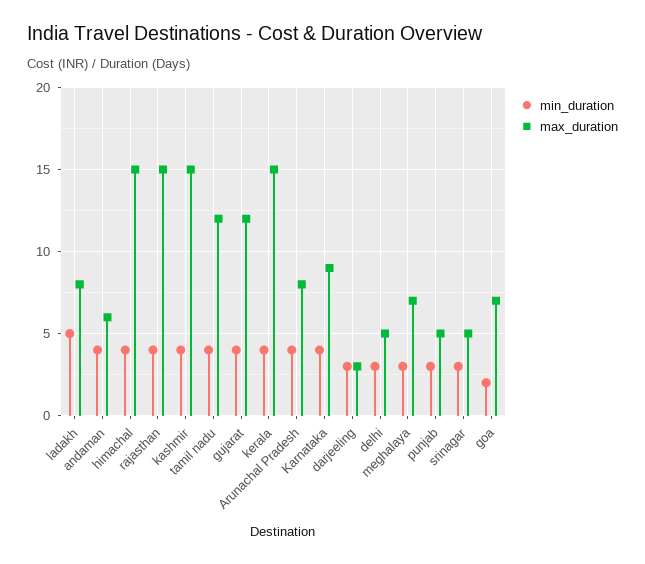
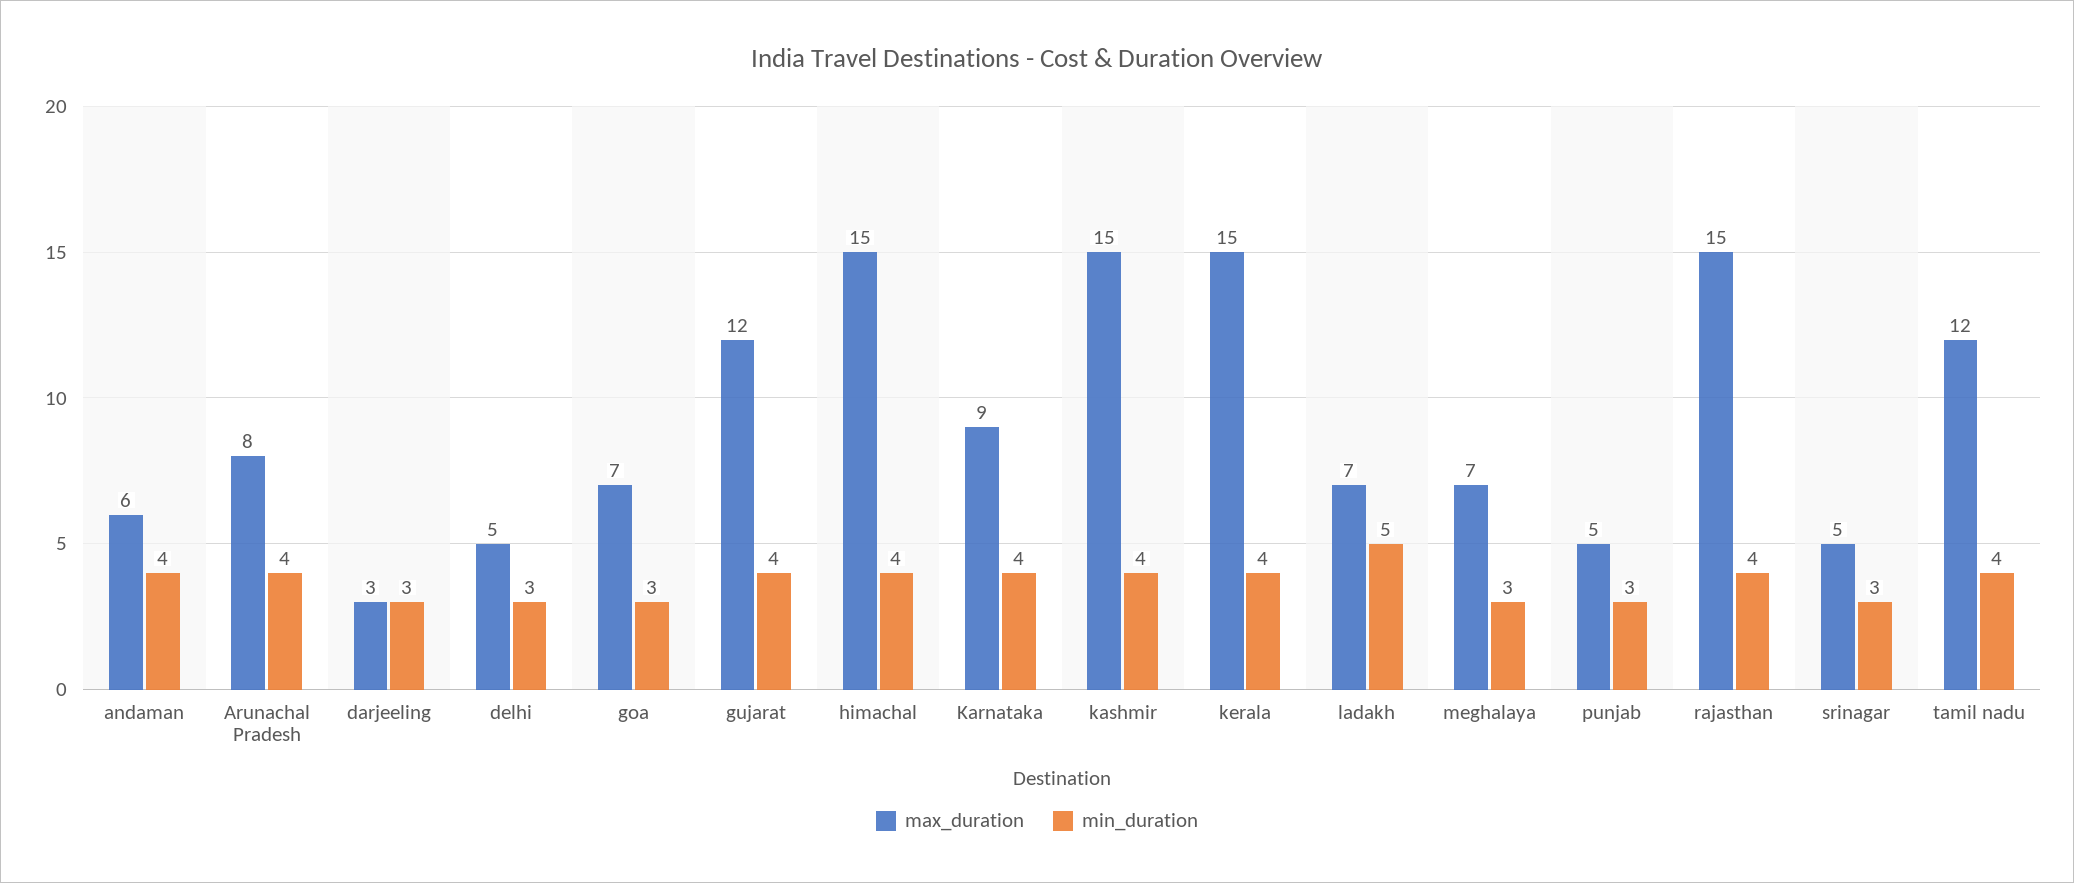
max_duration, ladakh: 8 -> 7
min_duration, goa: 2 -> 3

